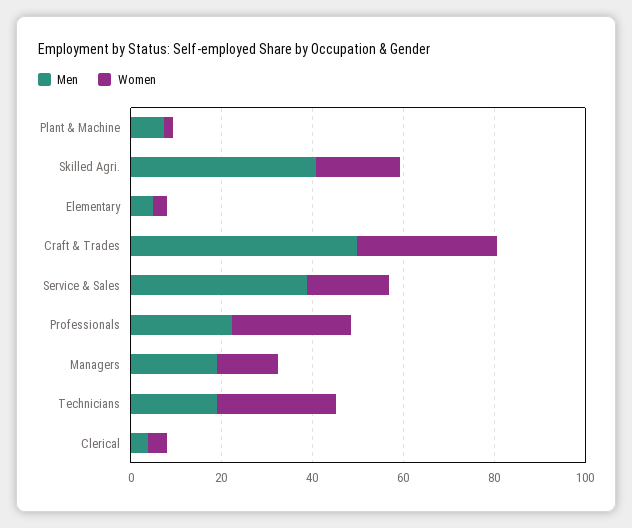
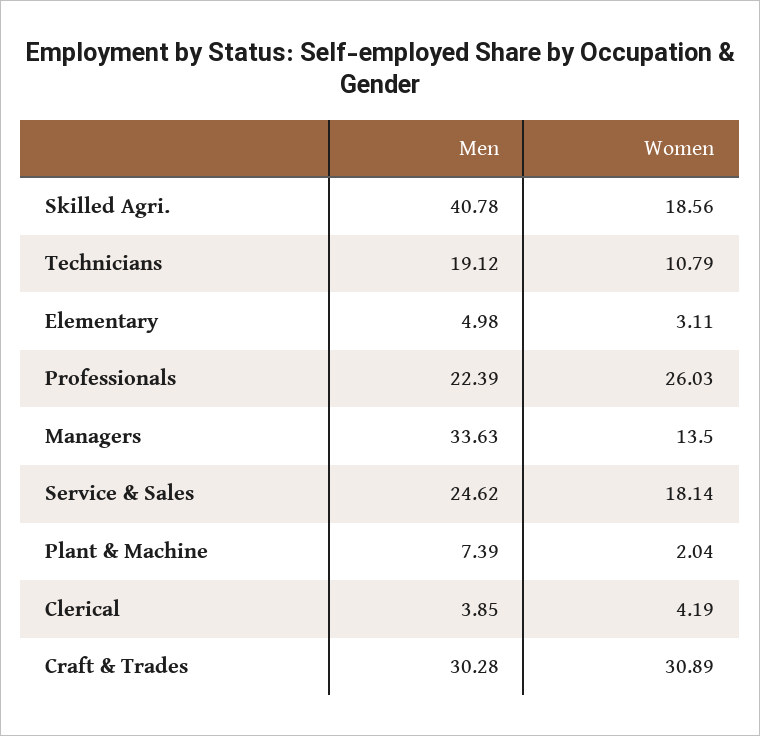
Men, Craft & Trades: 50 -> 30.28
Men, Service & Sales: 40 -> 24.62
Men, Managers: 20 -> 33.63
Women, Technicians: 25 -> 10.79

